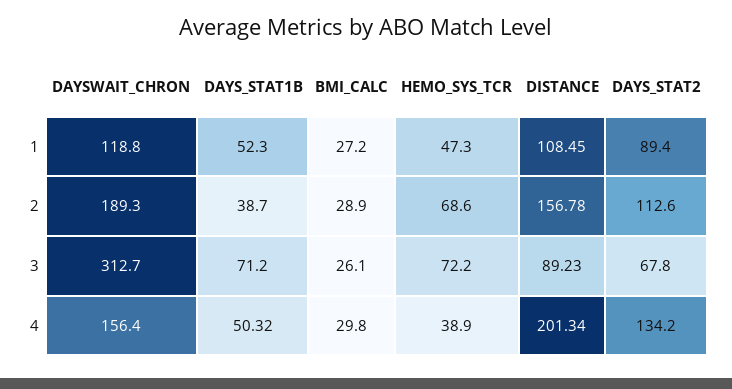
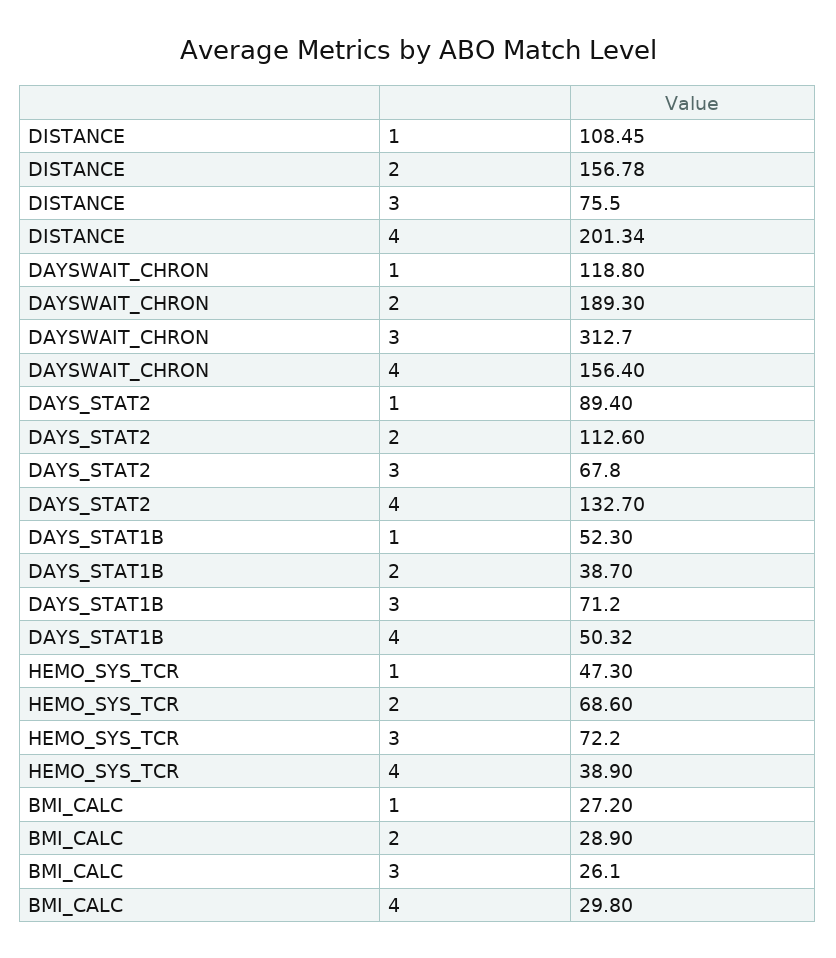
DISTANCE, 3: 89.23 -> 75.5
DAYS_STAT2, 4: 134.2 -> 132.7

